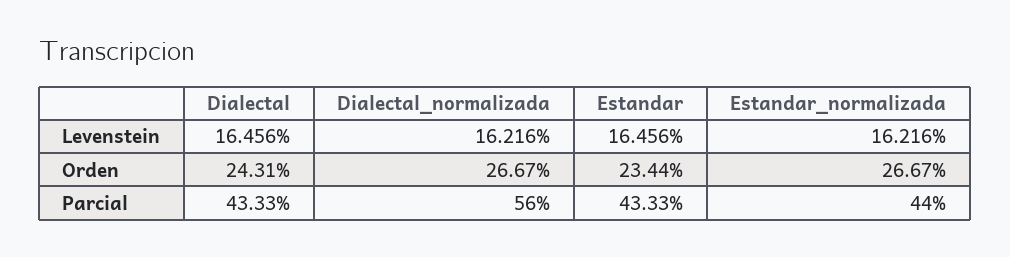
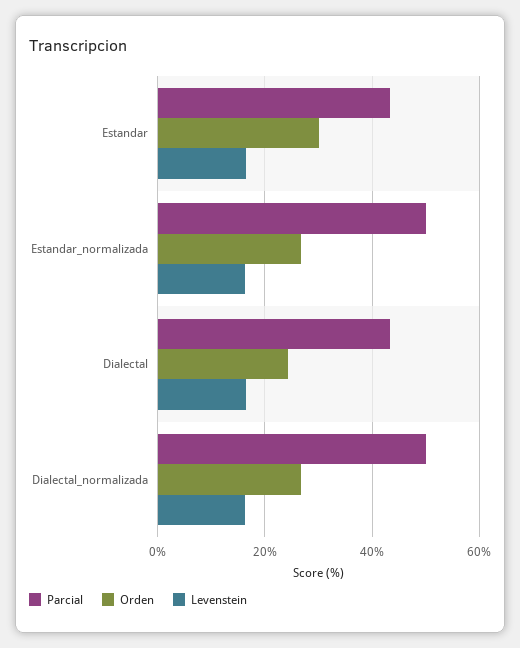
Orden, Estandar: 23.44 -> 30
Parcial, Dialectal_normalizada: 56 -> 50
Parcial, Estandar_normalizada: 44 -> 50

